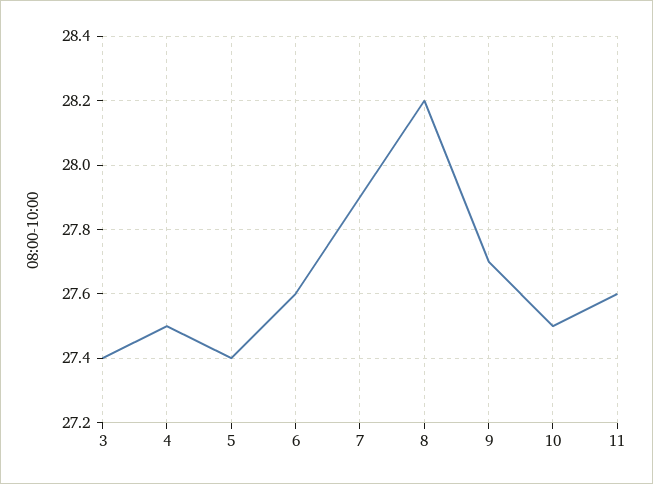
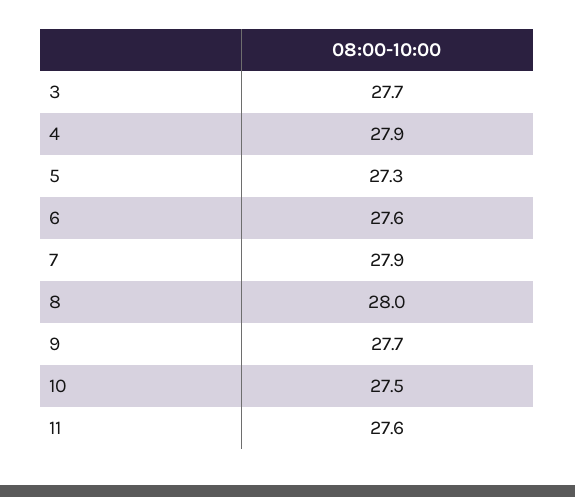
3: 27.4 -> 27.7
4: 27.5 -> 27.9
5: 27.4 -> 27.3
8: 28.2 -> 28

